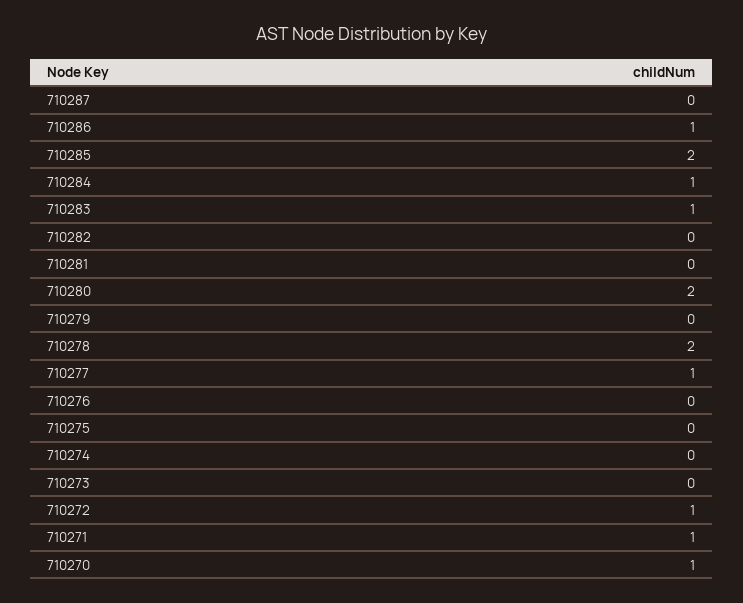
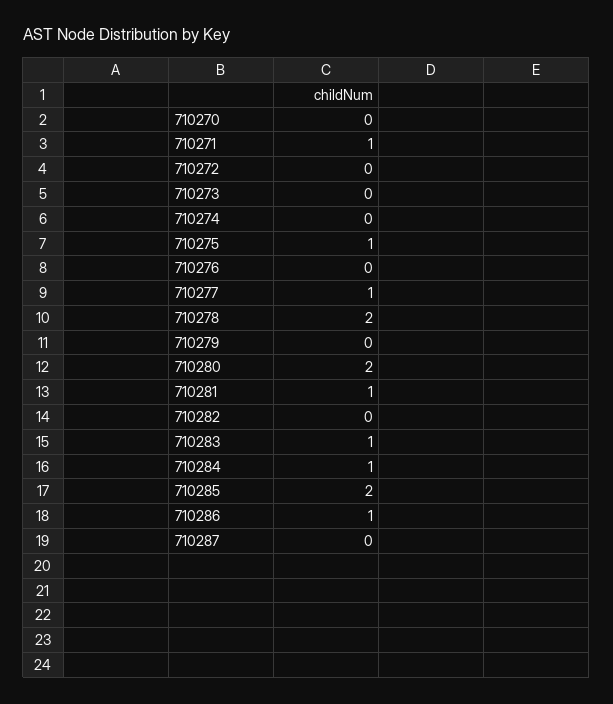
710281: 0 -> 1
710275: 0 -> 1
710272: 1 -> 0
710270: 1 -> 0

